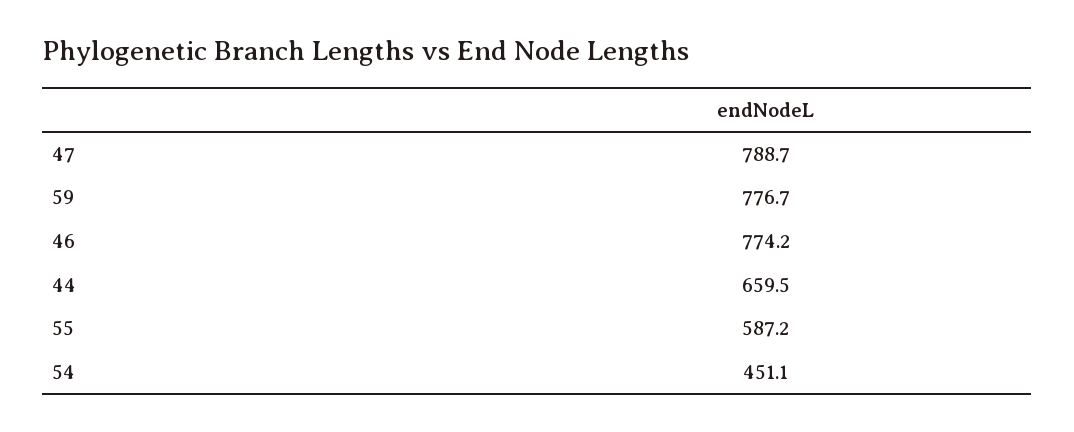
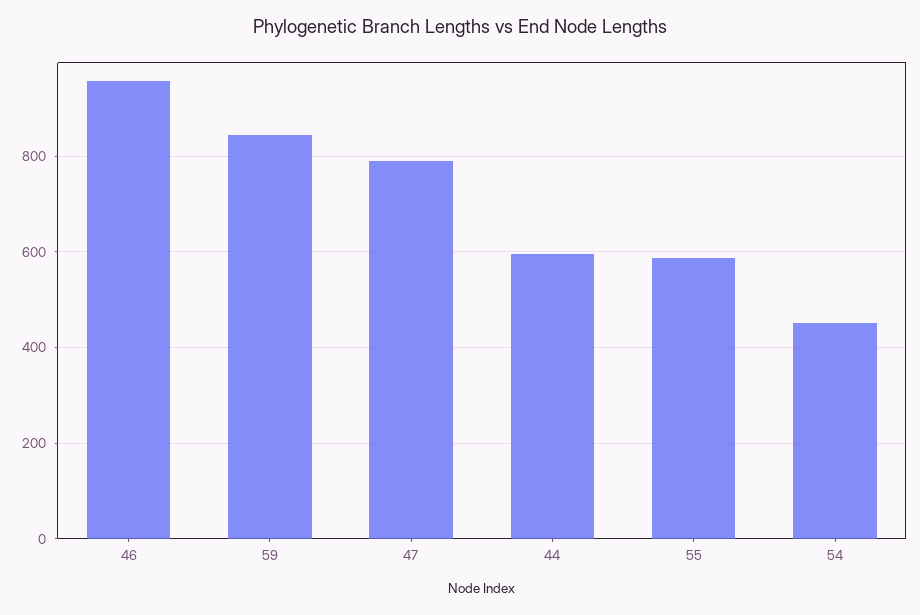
59: 776.7 -> 840
46: 774.2 -> 960
44: 659.5 -> 600

